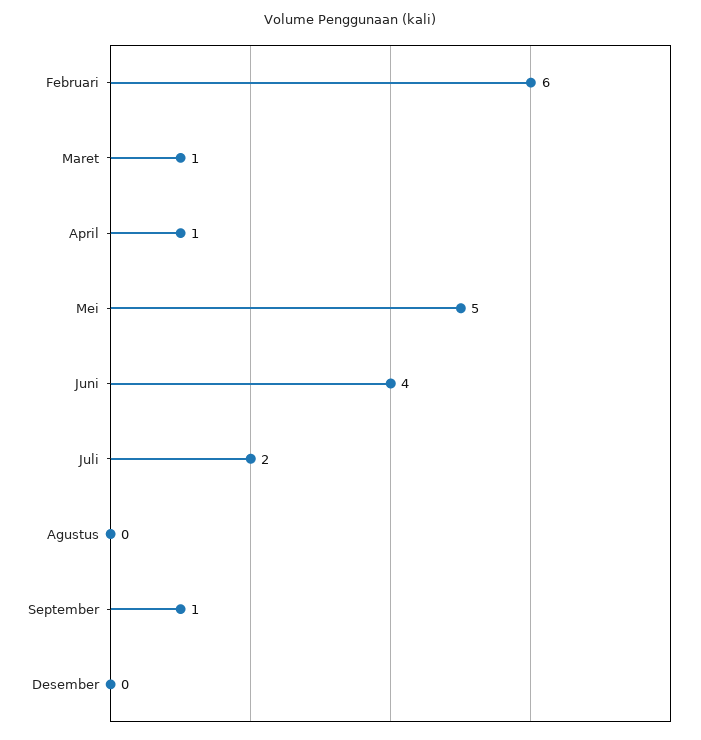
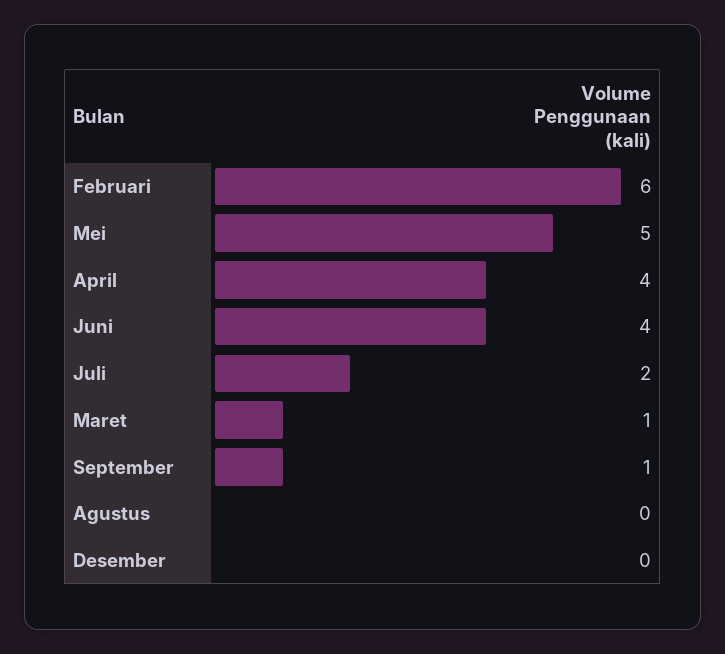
April: 1 -> 4

